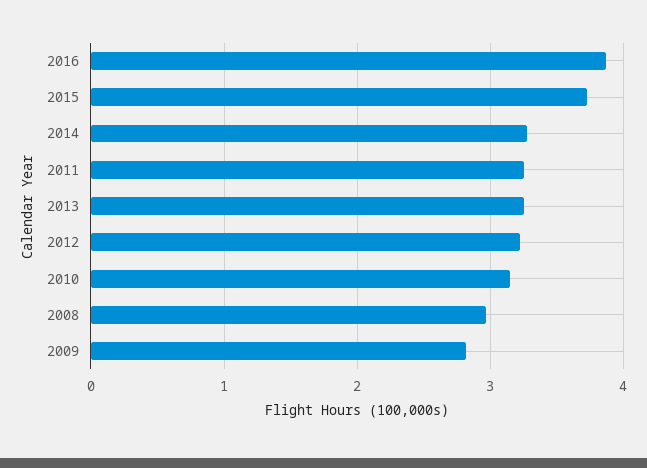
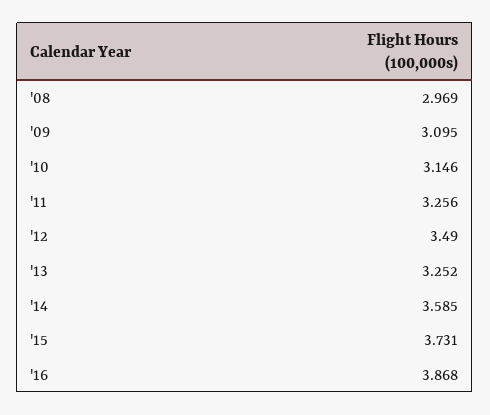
2014: 3.3 -> 3.585
2012: 3.2 -> 3.49
2009: 2.8 -> 3.095

